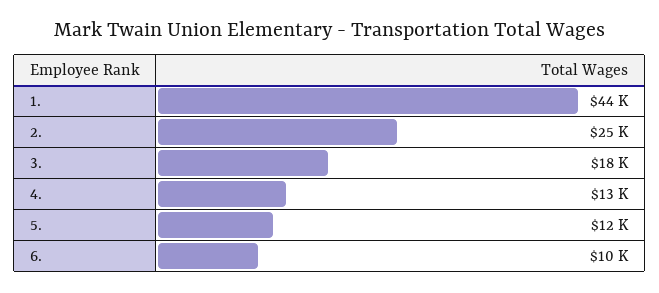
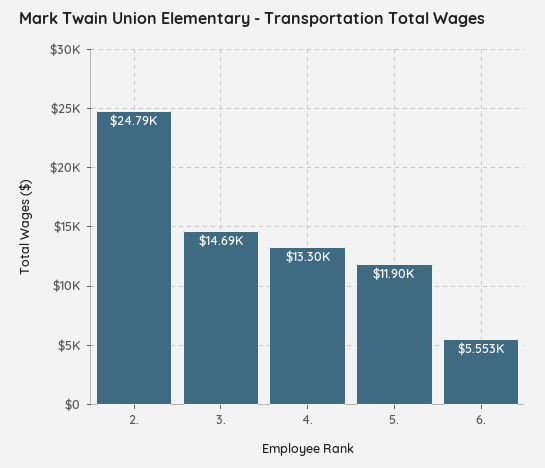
1.: 44000 -> none
3.: 18000 -> 14690
6.: 10000 -> 5553

